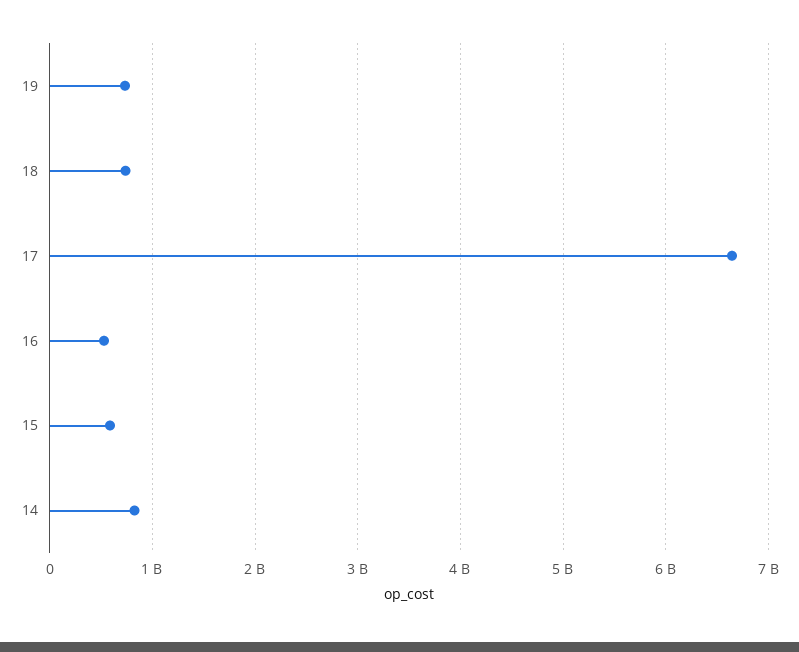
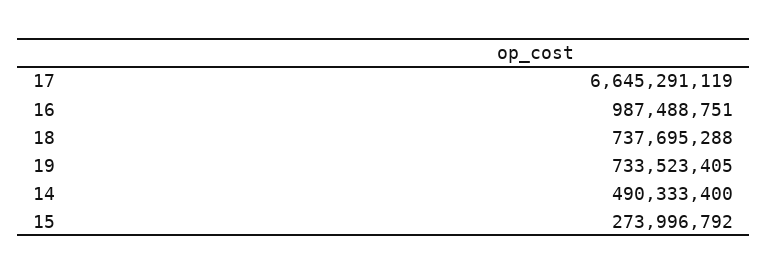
16: 500000000 -> 987488751
15: 600000000 -> 273996792
14: 800000000 -> 490333400

